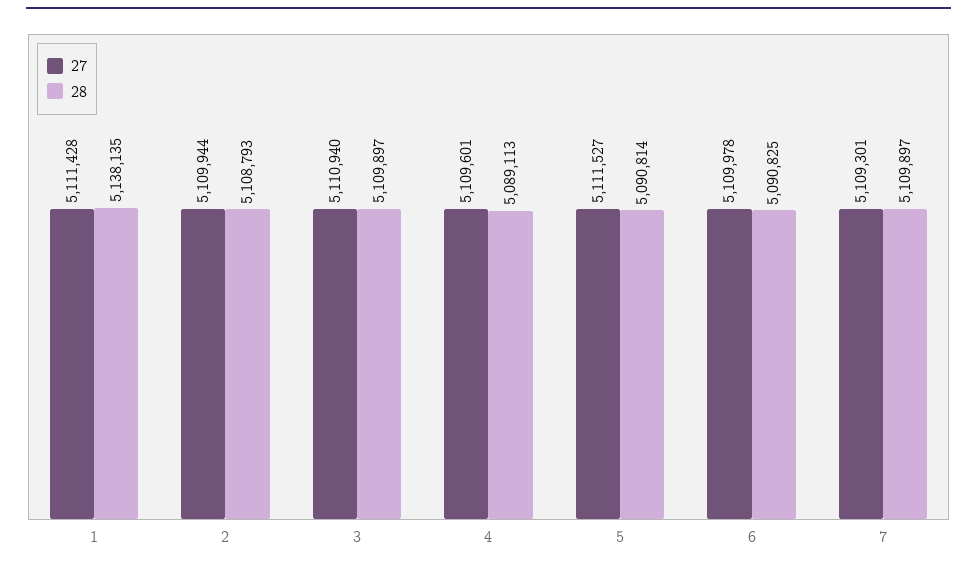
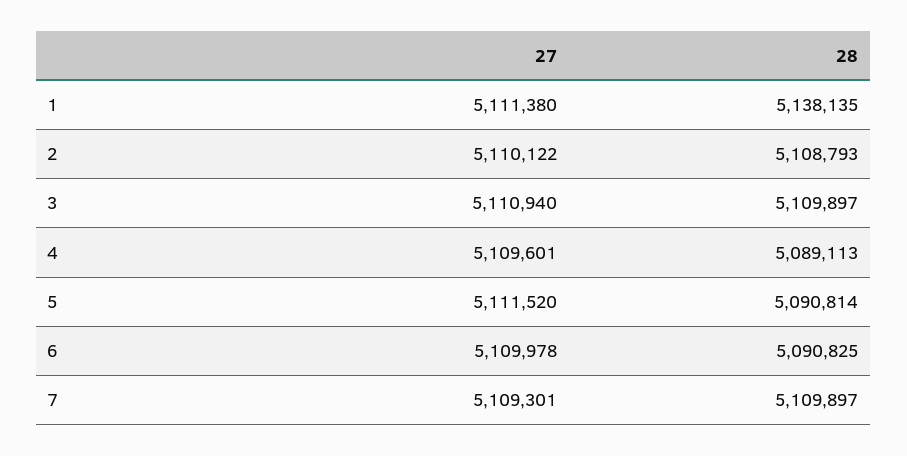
27, 1: 5111428 -> 5111380
27, 2: 5109944 -> 5110122
27, 5: 5111527 -> 5111520

